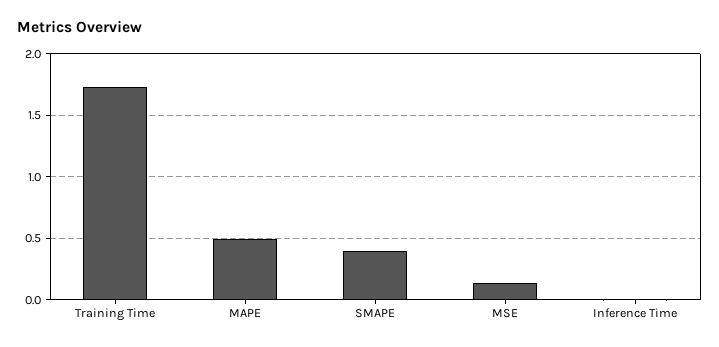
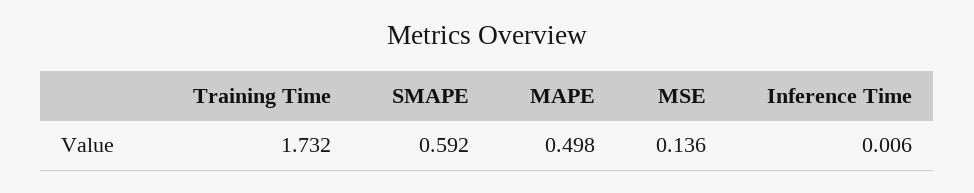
SMAPE: 0.4 -> 0.592

